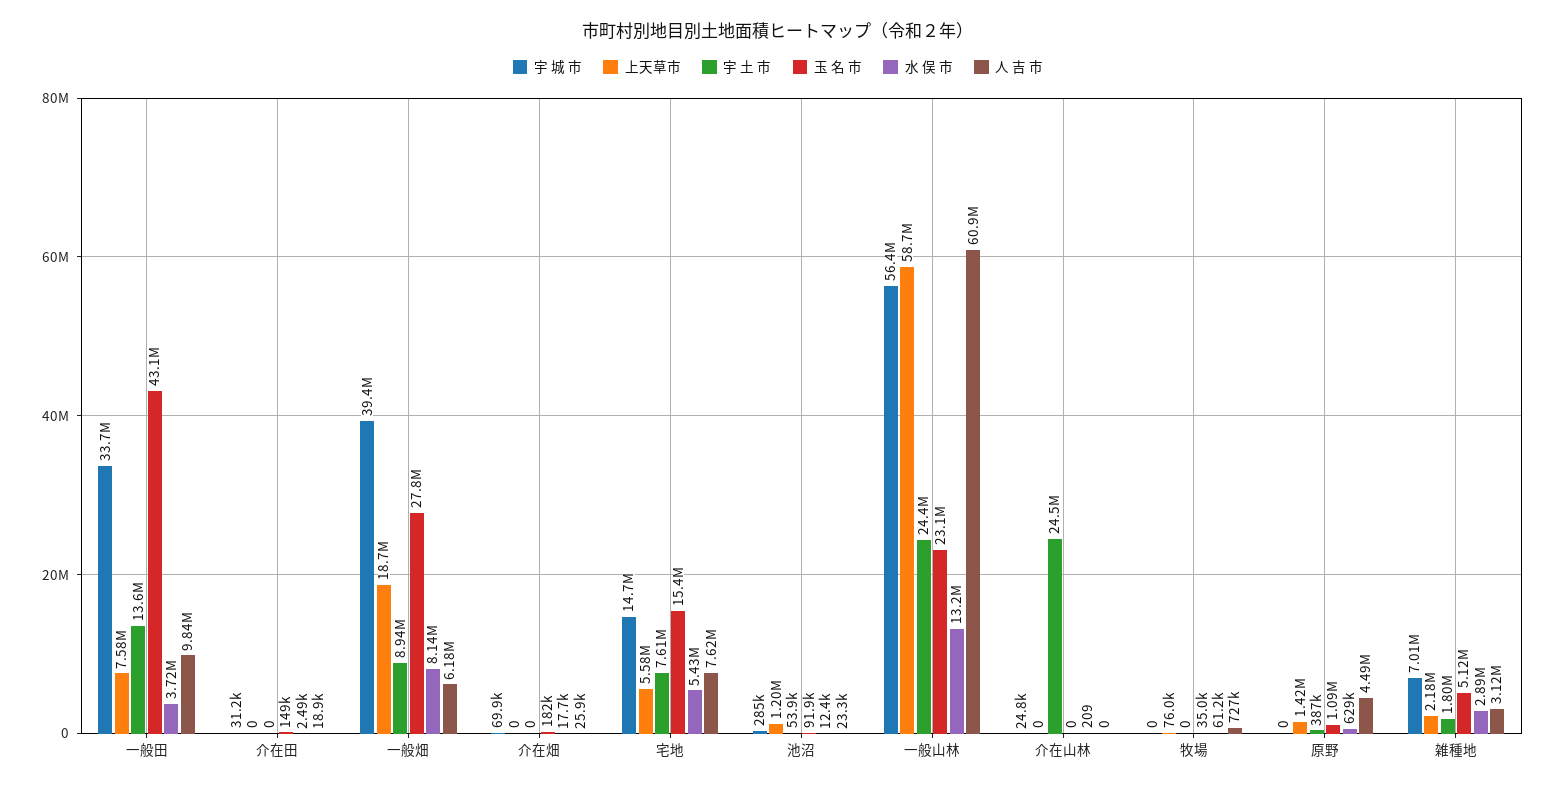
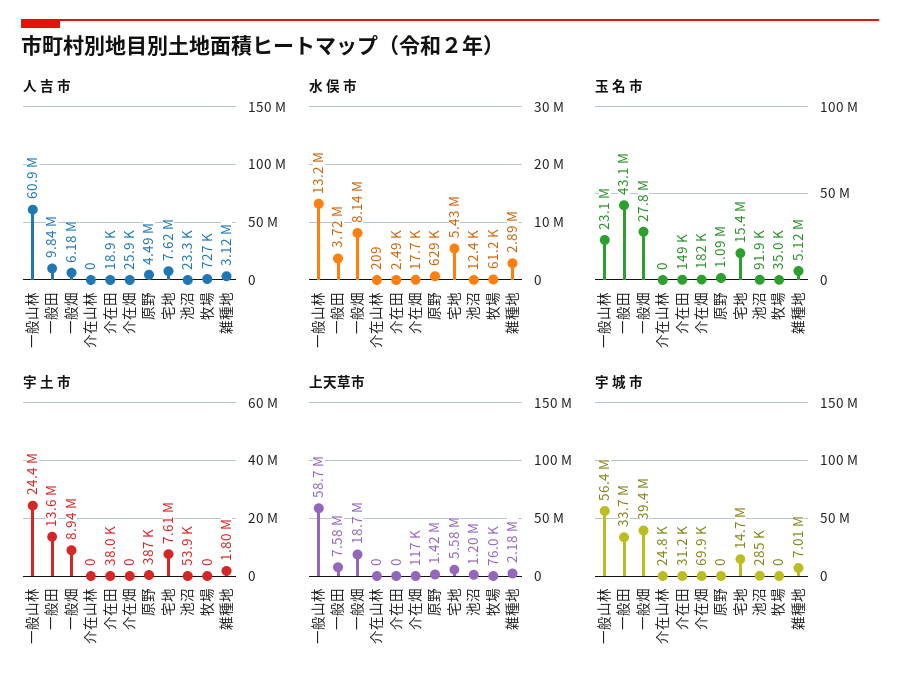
宇 土 市, 介在田: 0 -> 38000
上天草市, 介在畑: 0 -> 117000
宇 土 市, 介在山林: 24500000 -> 0

